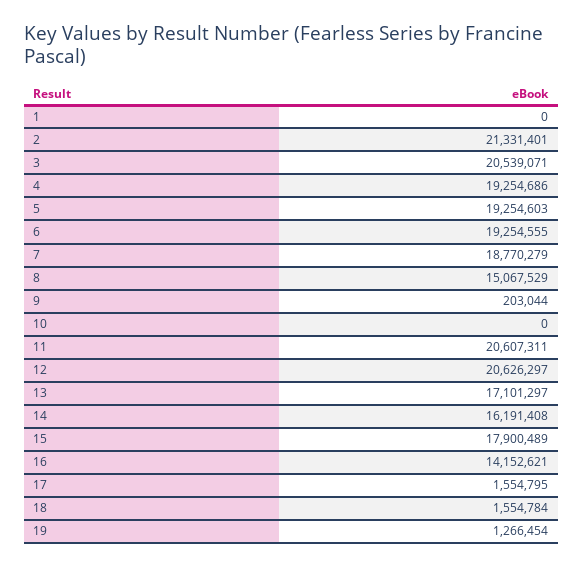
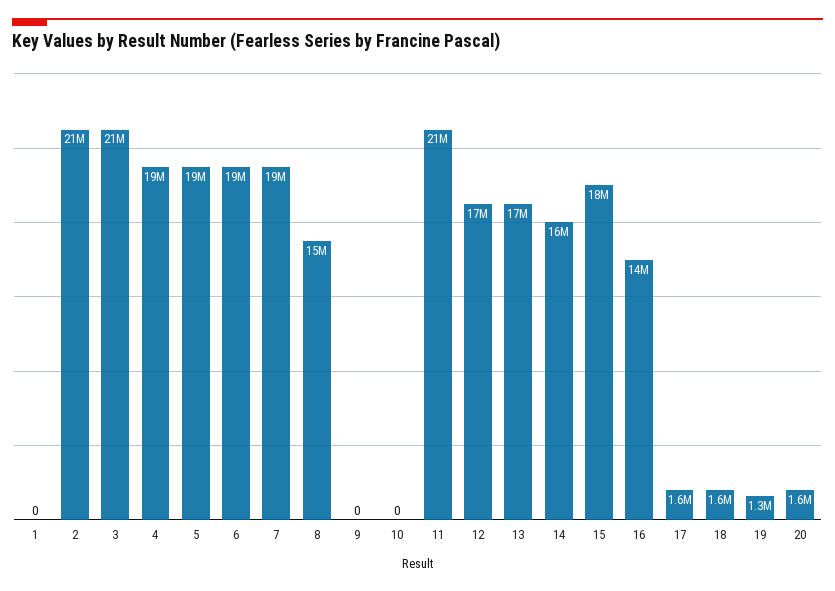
9: 203044 -> 0
12: 20626297 -> 17000000
20: none -> 1600000

